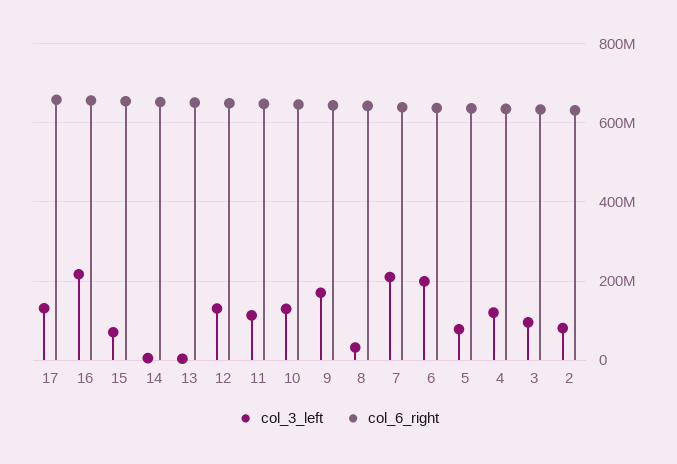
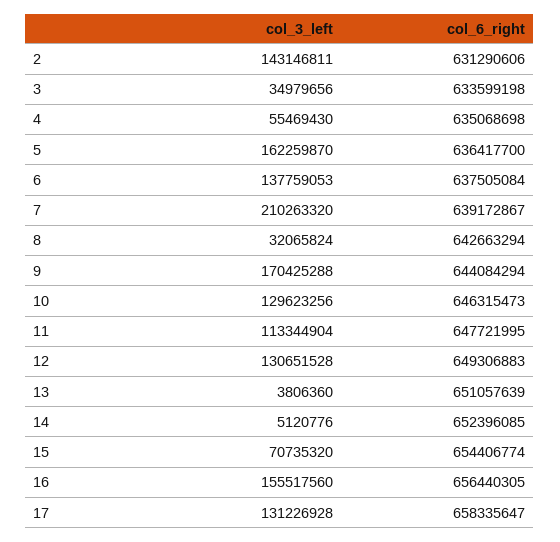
col_3_left, 16: 220000000 -> 155517560
col_3_left, 6: 200000000 -> 137759053
col_3_left, 5: 80000000 -> 162259870
col_3_left, 4: 120000000 -> 55469430
col_3_left, 3: 100000000 -> 34979656
col_3_left, 2: 80000000 -> 143146811

